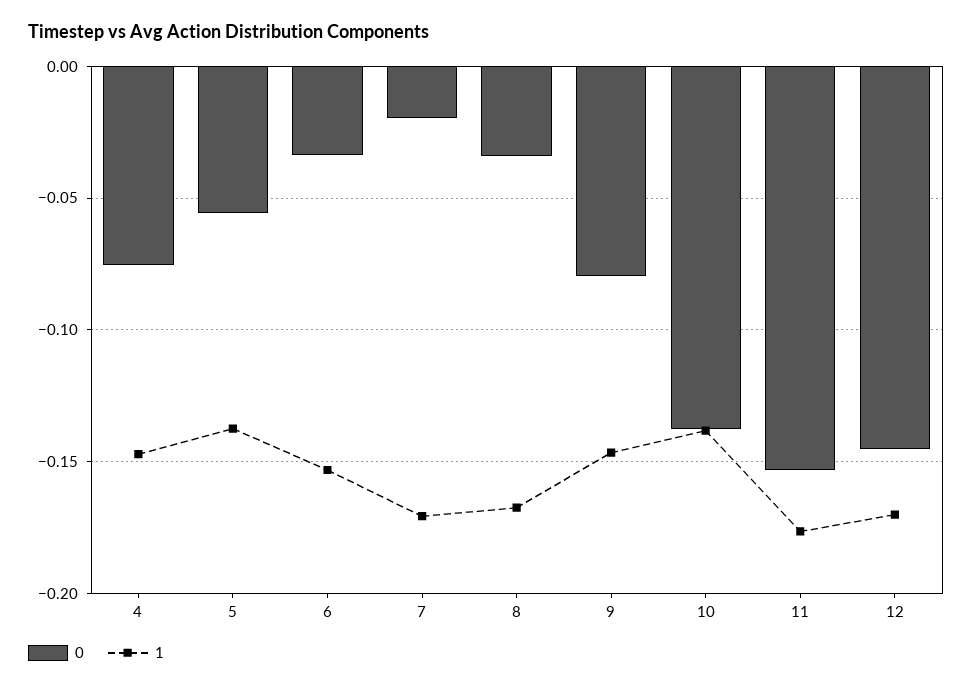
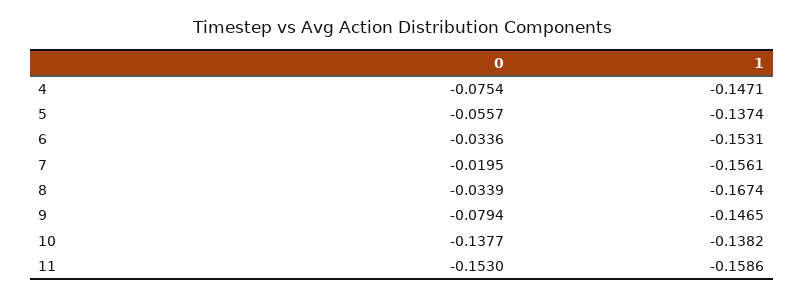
1, 7: -0.17 -> -0.1561
1, 11: -0.175 -> -0.1586
0, 12: -0.145 -> none
1, 12: -0.17 -> none

